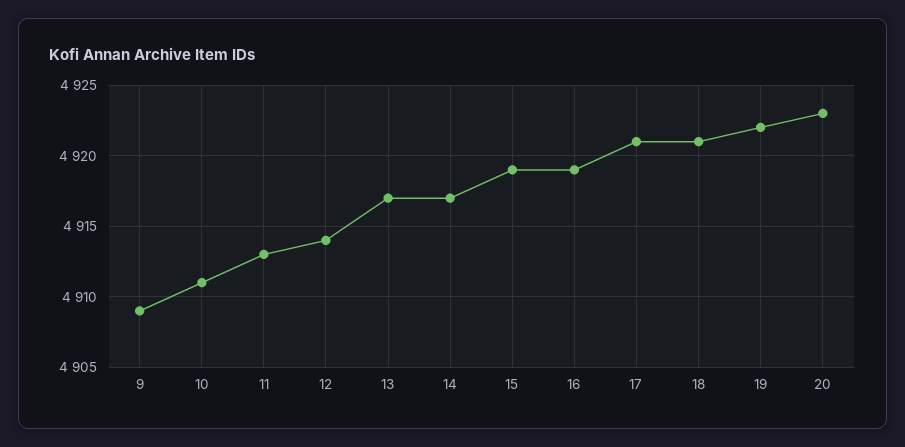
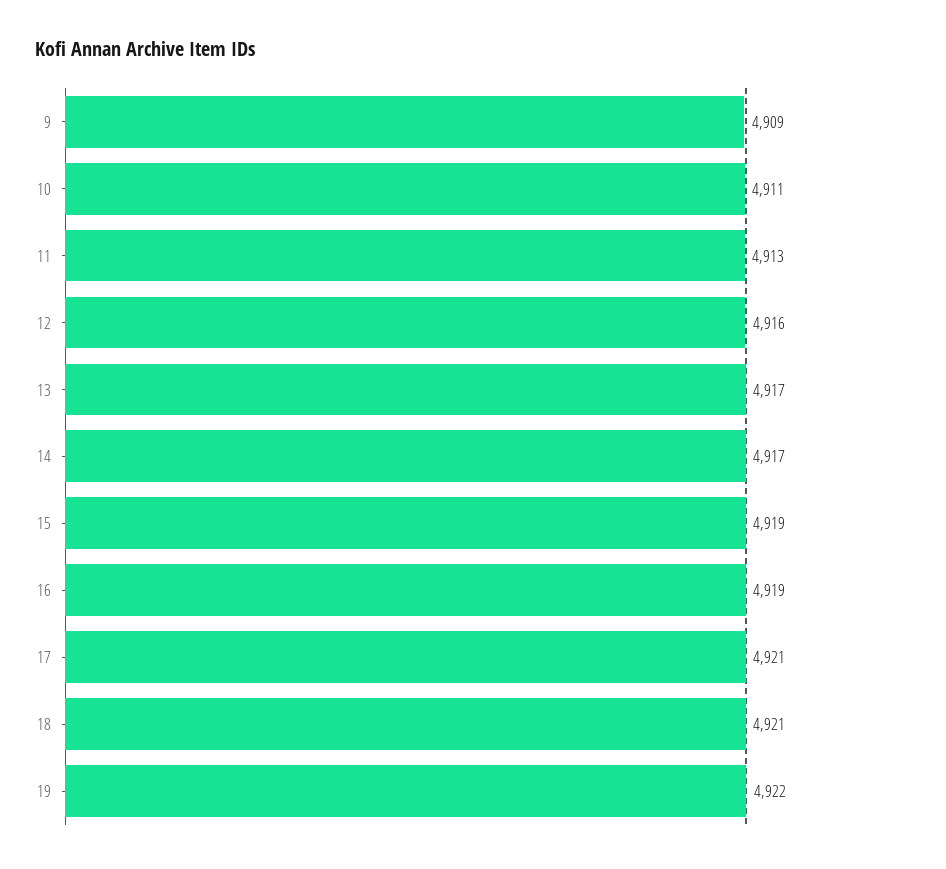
12: 4914 -> 4916
20: 4923 -> none

